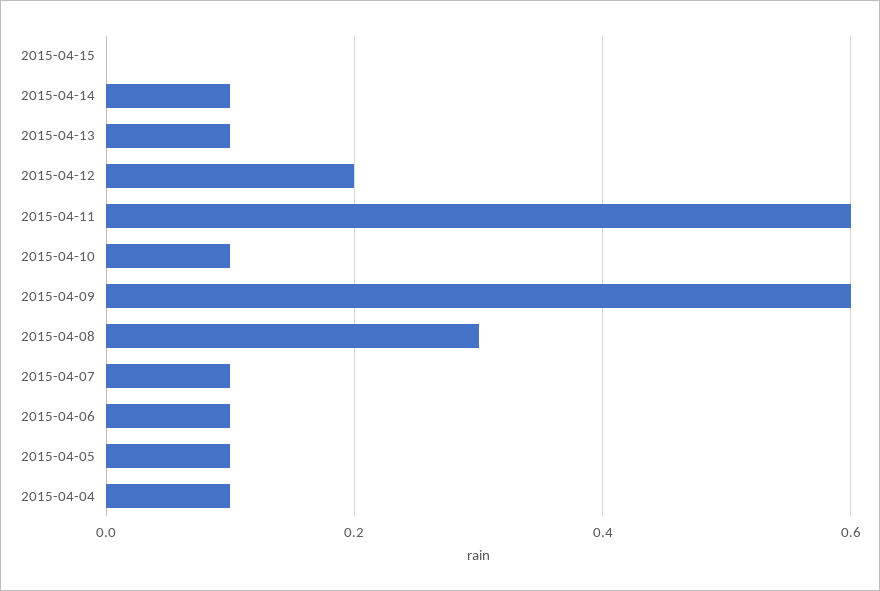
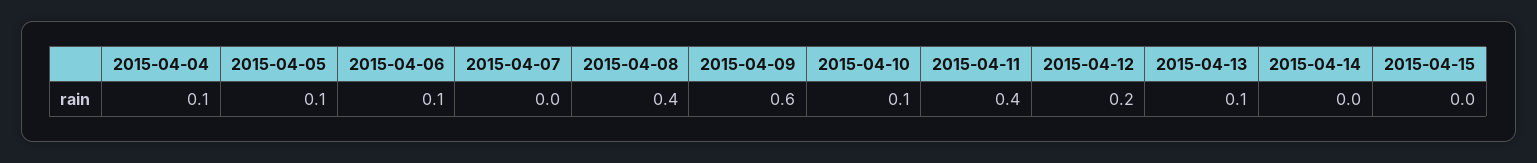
2015-04-14: 0.1 -> 0
2015-04-11: 0.6 -> 0.4
2015-04-08: 0.3 -> 0.4
2015-04-07: 0.1 -> 0

